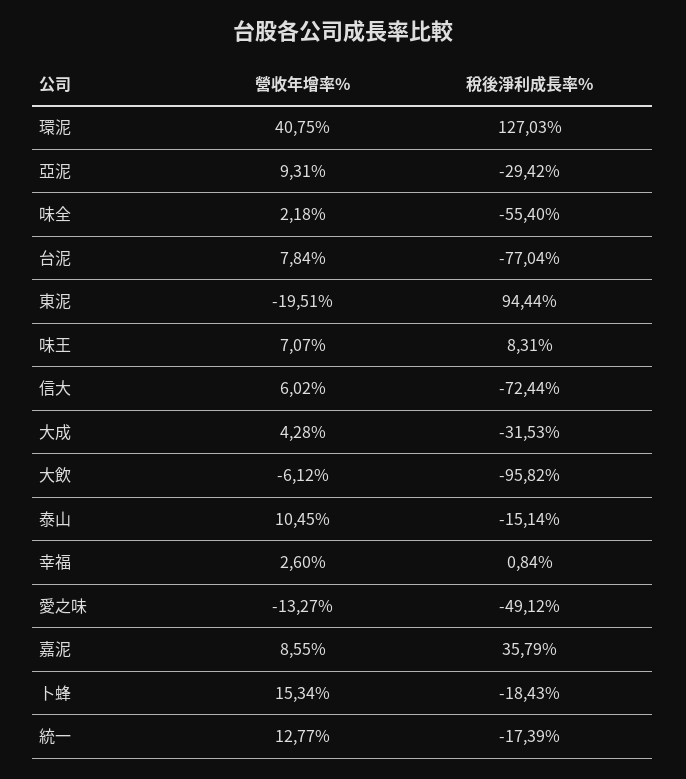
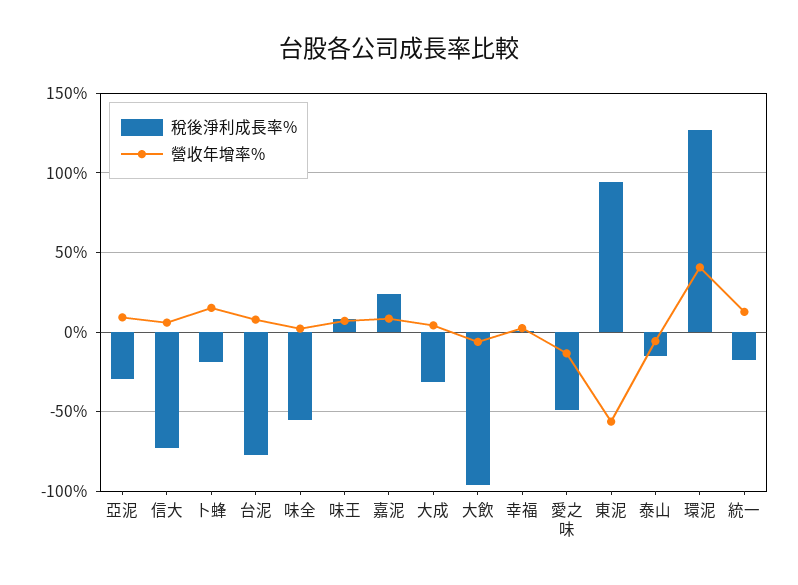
營收年增率%, 東泥: -19.51 -> -55
營收年增率%, 泰山: 10.45 -> -5
稅後淨利成長率%, 嘉泥: 35.79 -> 25

